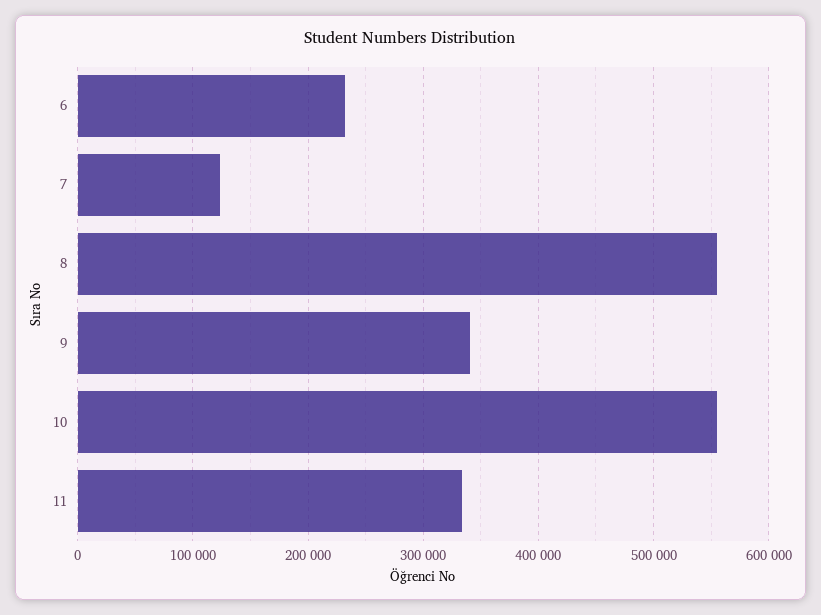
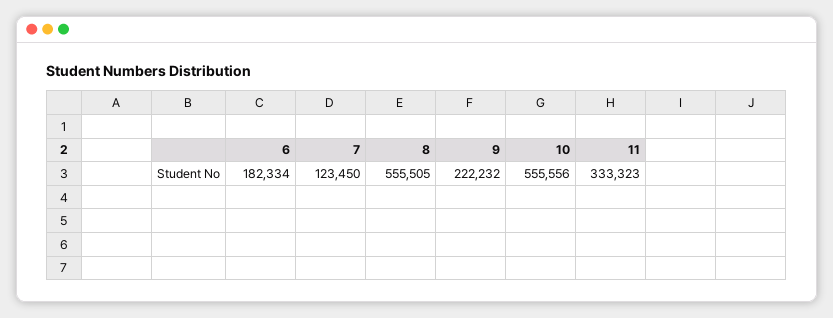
6: 230000 -> 182334
9: 340000 -> 222232

